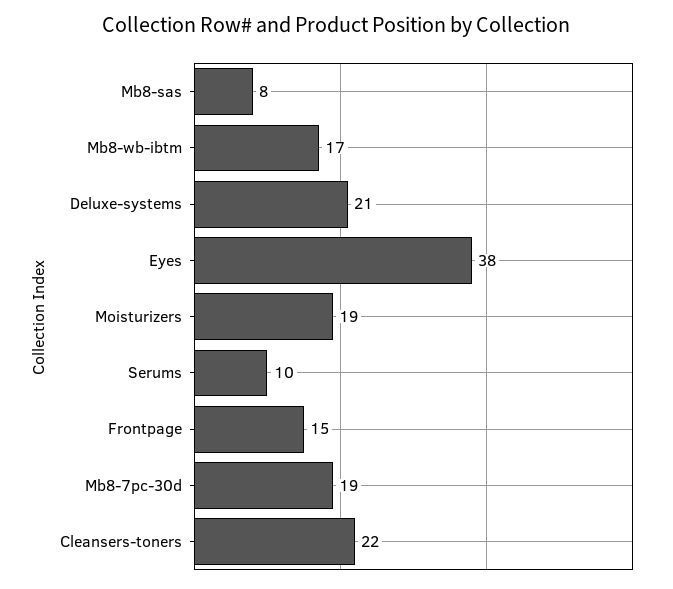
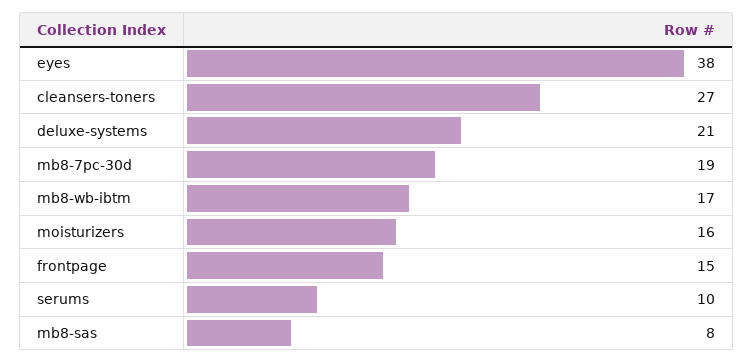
Moisturizers: 19 -> 16
Cleansers-toners: 22 -> 27

